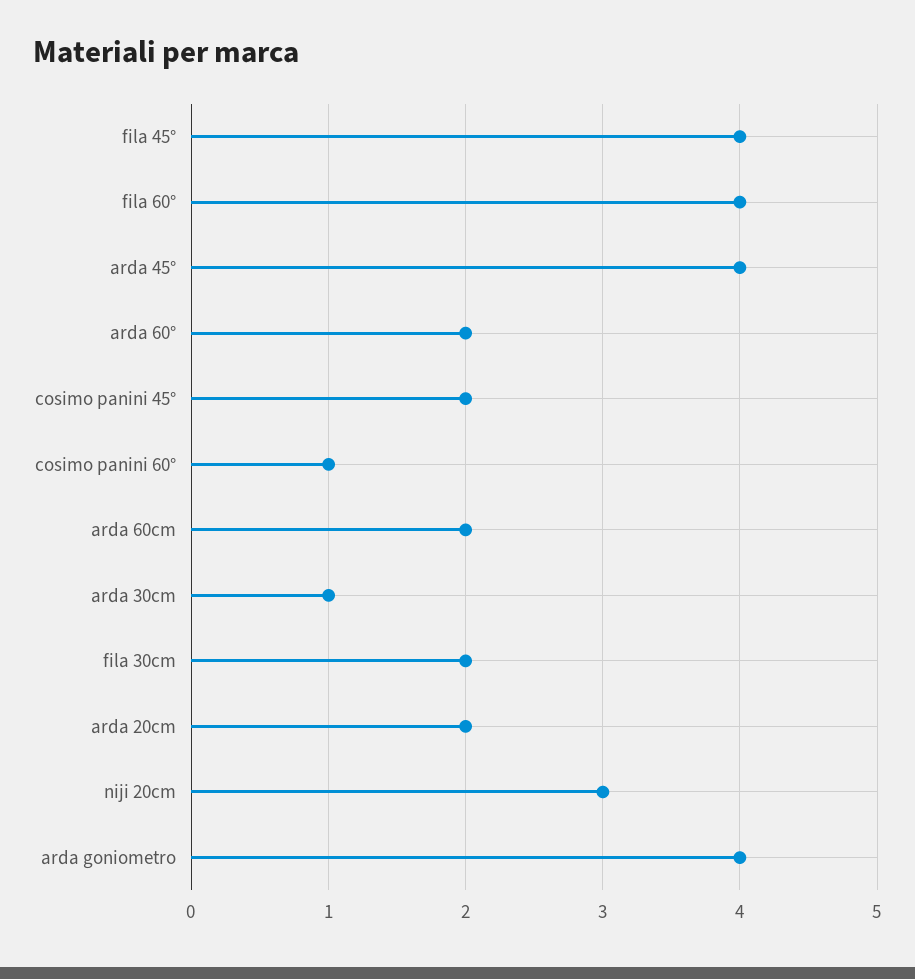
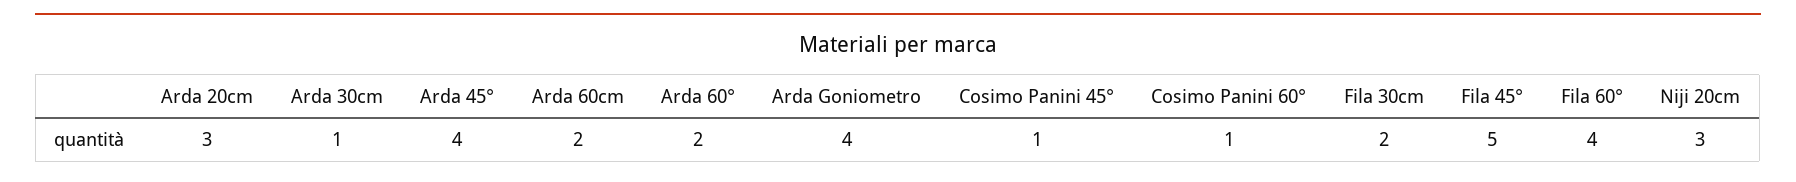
fila 45°: 4 -> 5
cosimo panini 45°: 2 -> 1
arda 20cm: 2 -> 3

